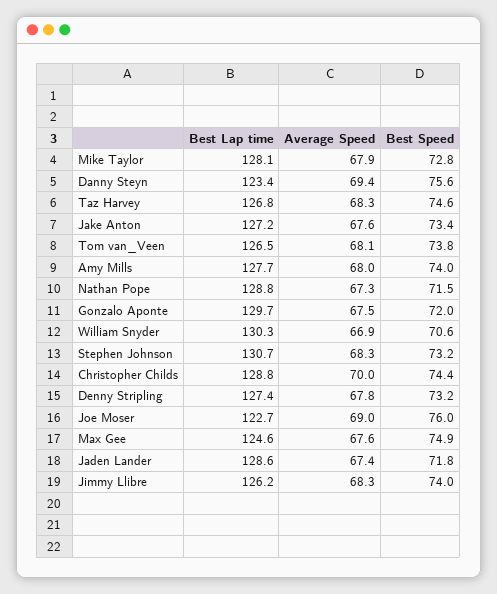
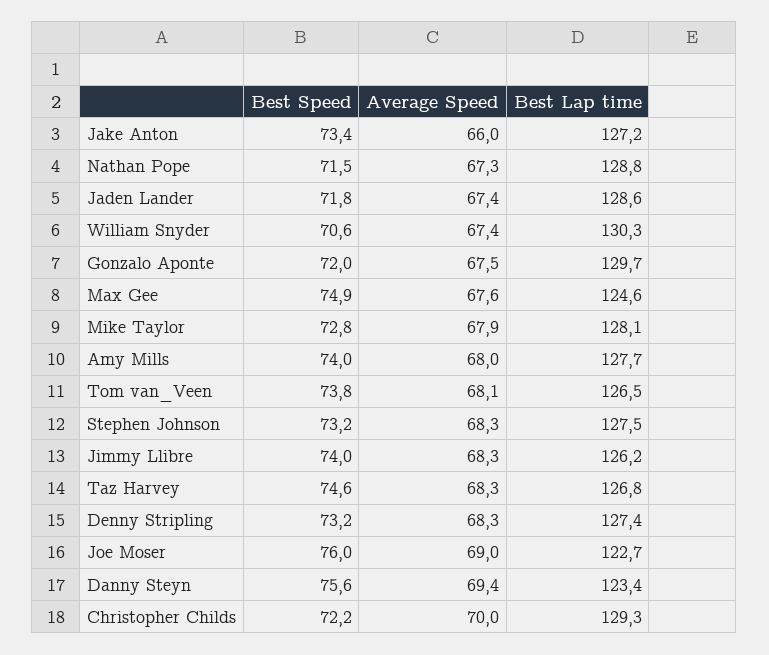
Average Speed, Jake Anton: 67.6 -> 66
Average Speed, William Snyder: 66.9 -> 67.4
Best Lap time, Stephen Johnson: 130.7 -> 127.5
Best Lap time, Christopher Childs: 128.8 -> 129.3
Best Speed, Christopher Childs: 74.4 -> 72.2
Average Speed, Denny Stripling: 67.8 -> 68.3

